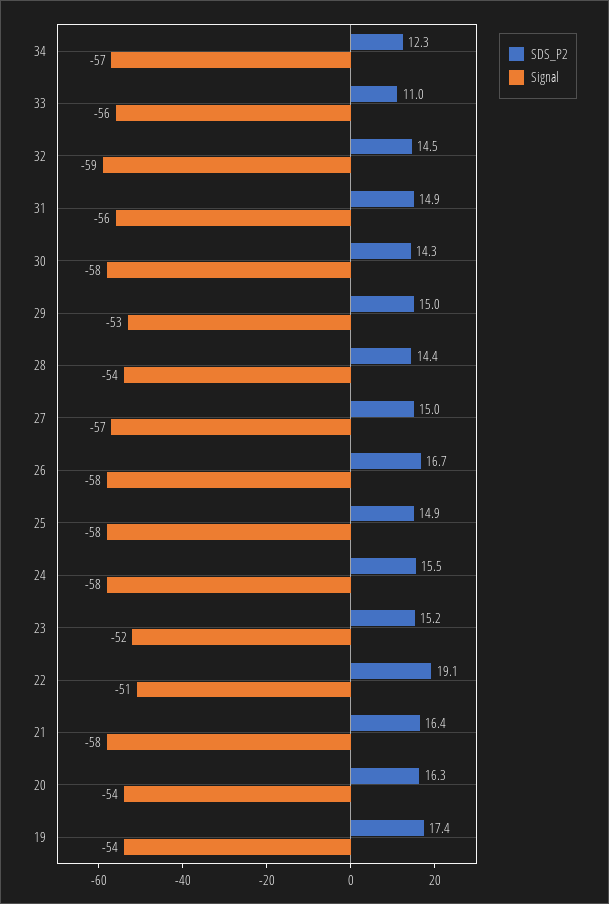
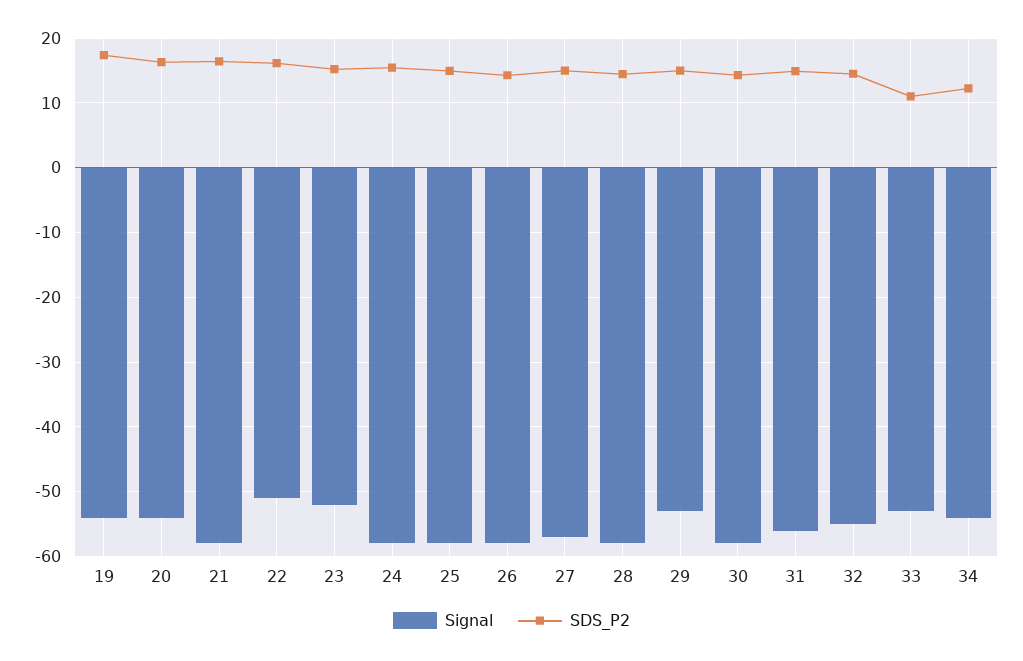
Signal, 34: -57 -> -54
Signal, 33: -56 -> -53
Signal, 32: -59 -> -55
Signal, 28: -54 -> -58
SDS_P2, 26: 16.7 -> 14
SDS_P2, 22: 19.1 -> 16

